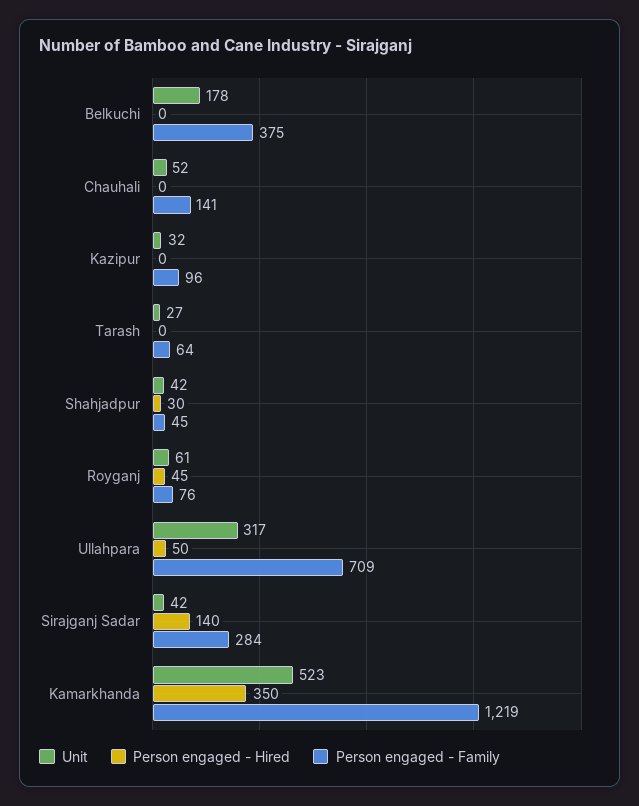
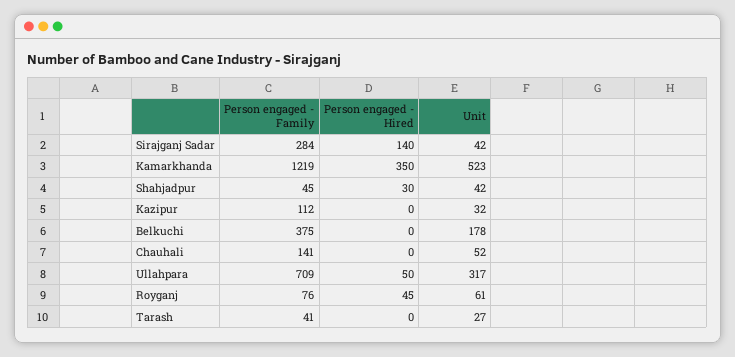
Person engaged - Family, Kazipur: 96 -> 112
Person engaged - Family, Tarash: 64 -> 41

